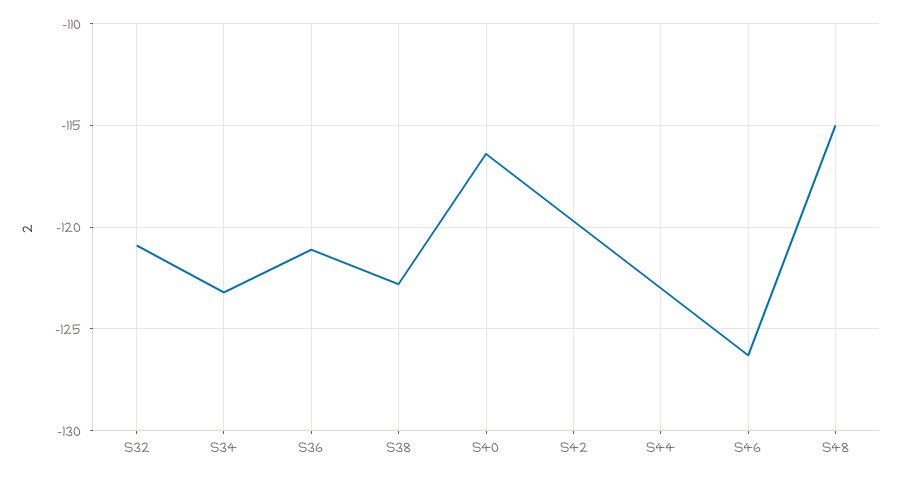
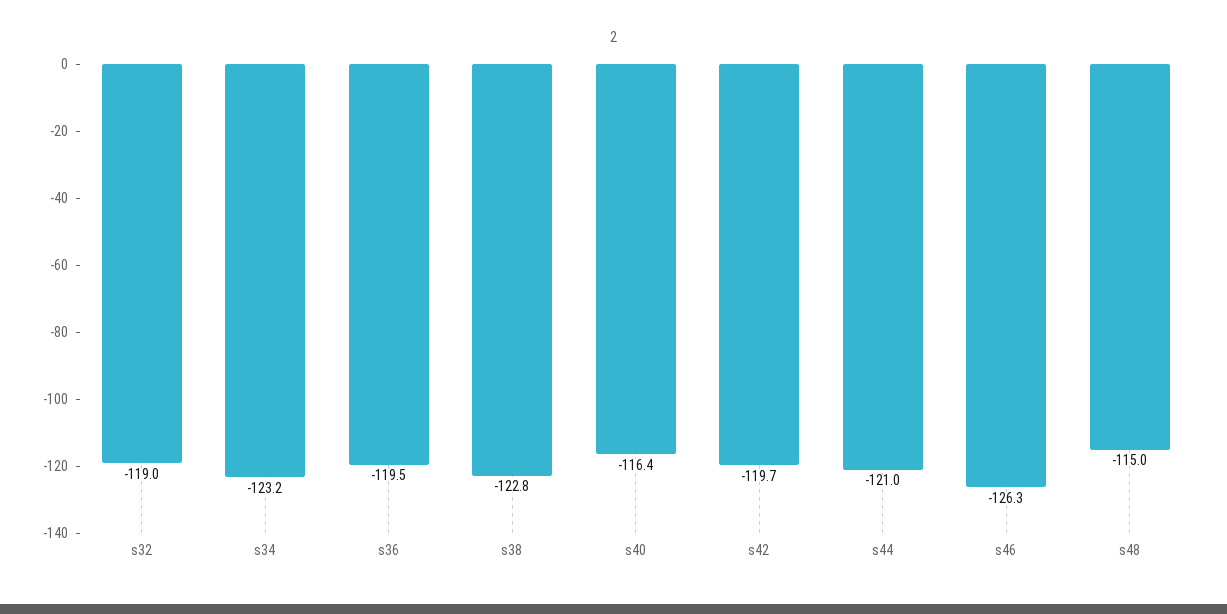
S32: -121 -> -119
S36: -121 -> -119.5
S44: -123 -> -121

